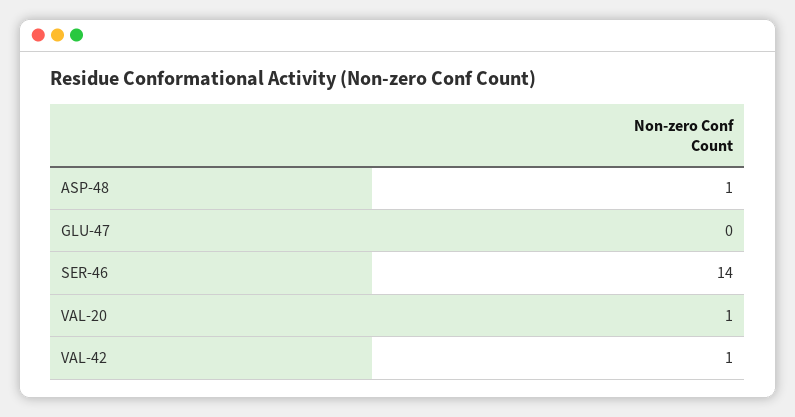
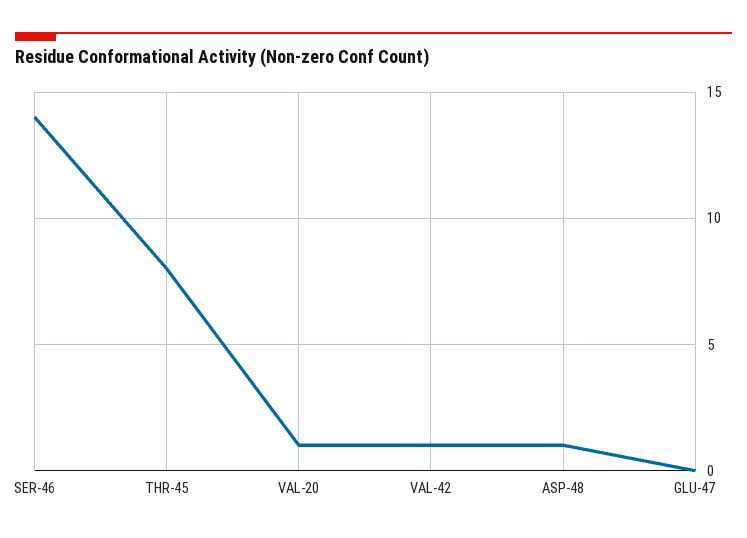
THR-45: none -> 8

